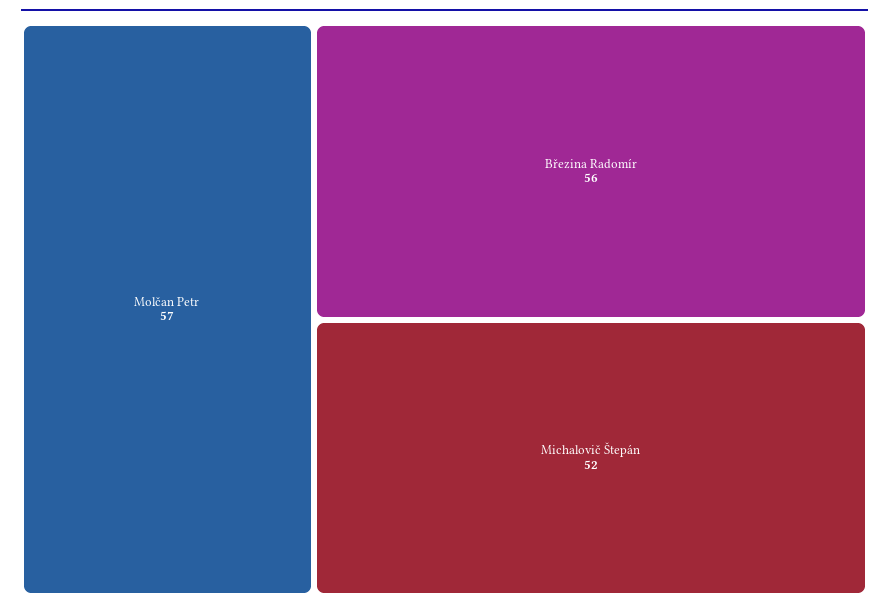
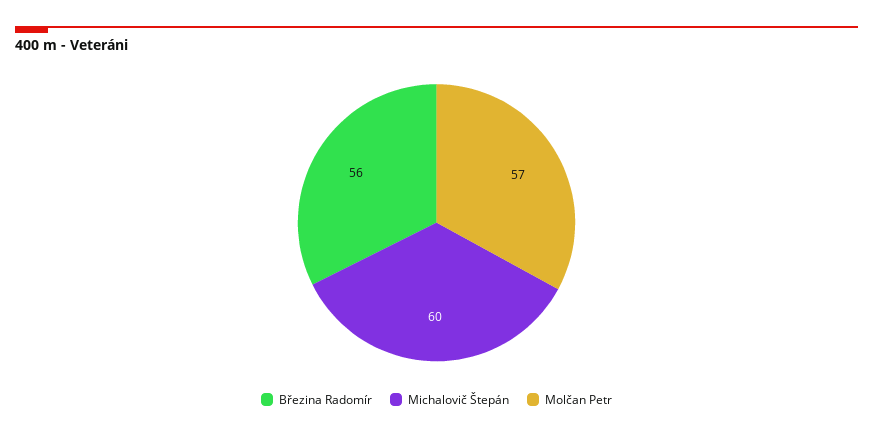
Michalovič Štepán: 52 -> 60

